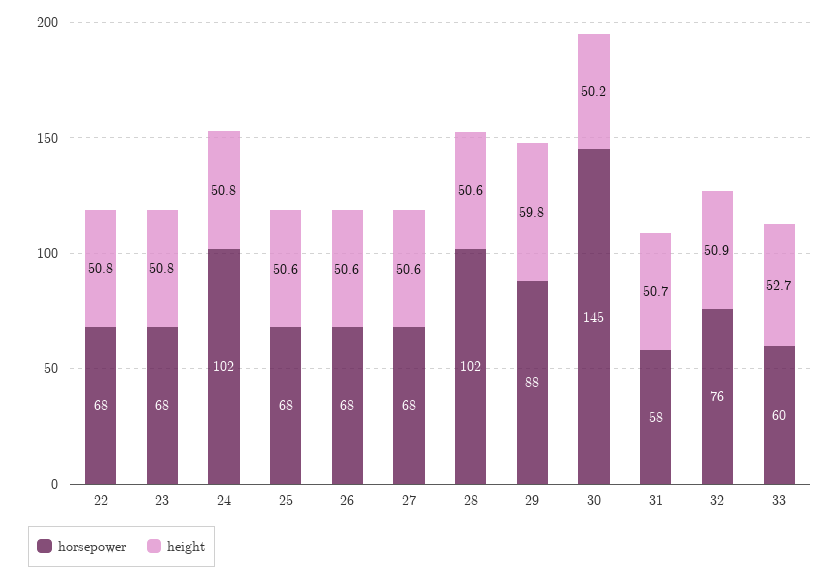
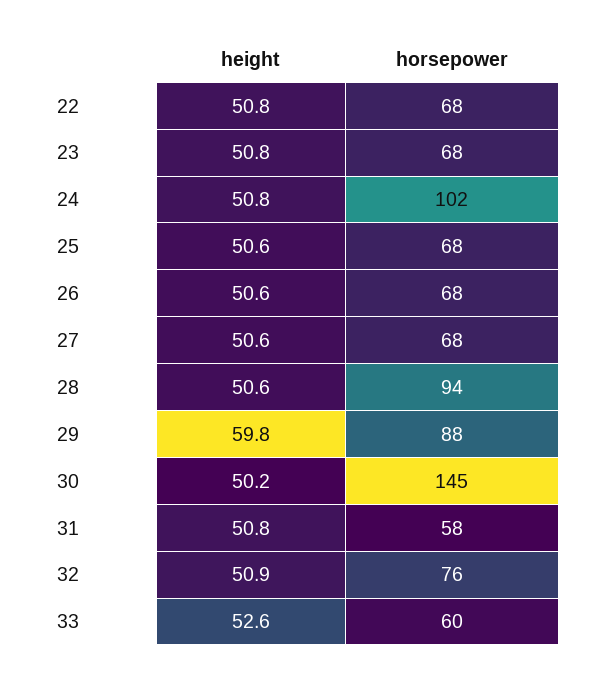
horsepower, 28: 102 -> 94
height, 31: 50.7 -> 50.8
height, 33: 52.7 -> 52.6

